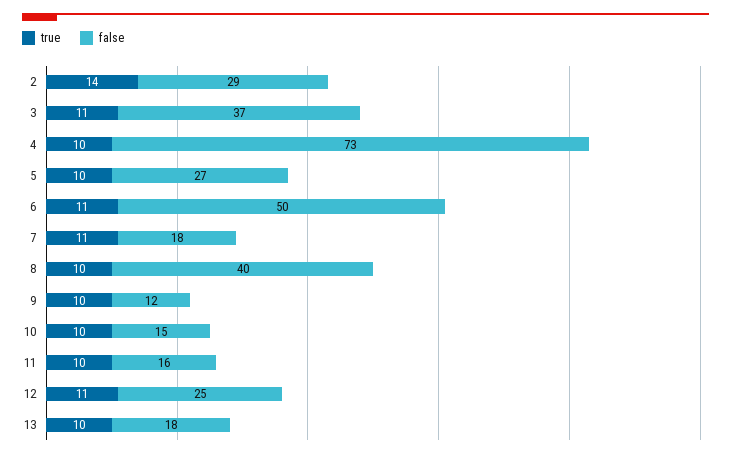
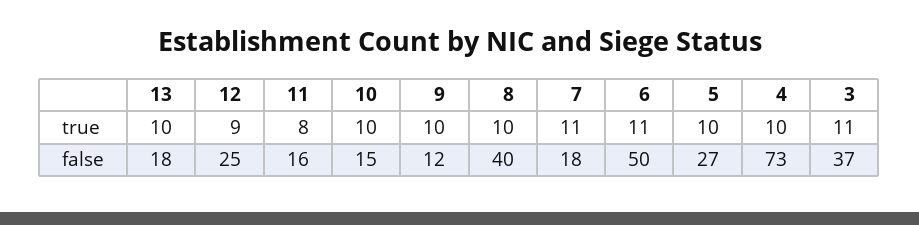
true, 2: 14 -> none
false, 2: 29 -> none
true, 11: 10 -> 8
true, 12: 11 -> 9

